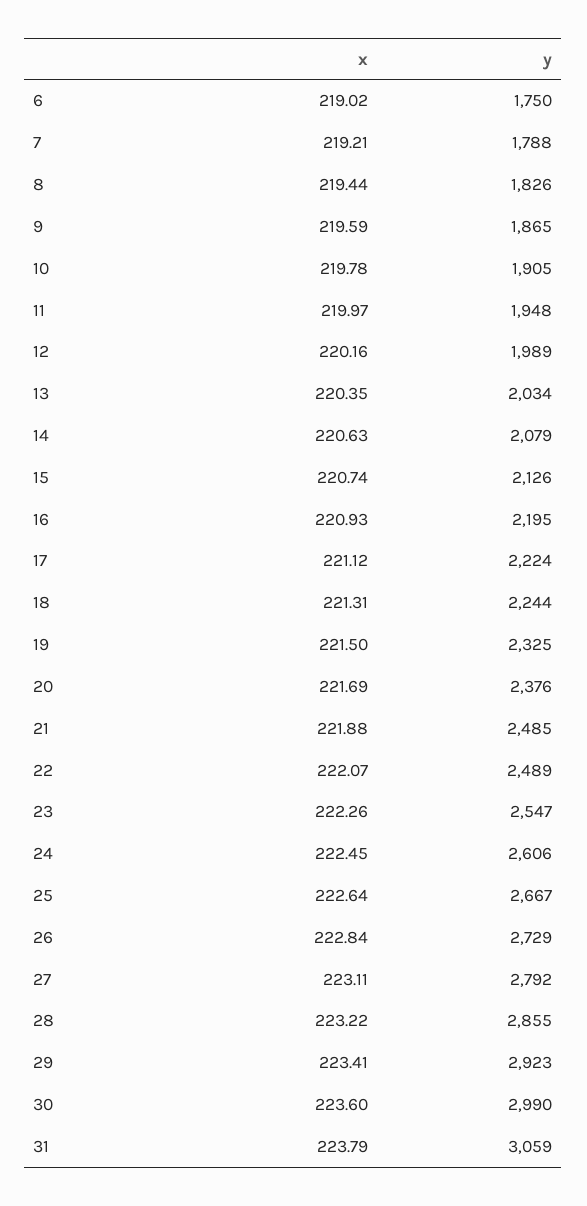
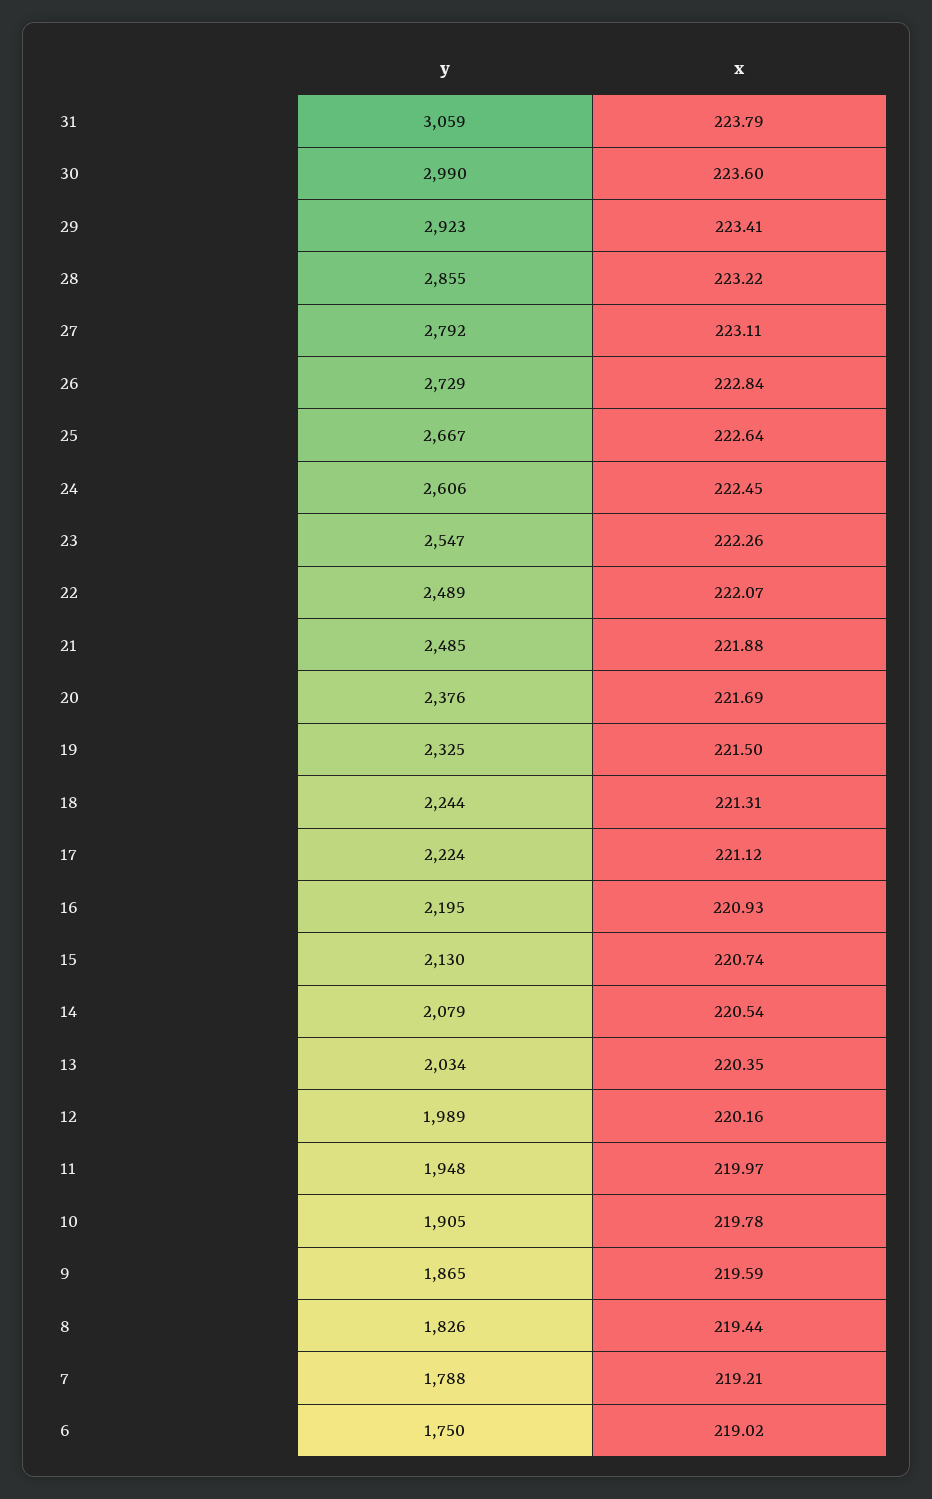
x, 14: 220.63 -> 220.54
y, 15: 2126 -> 2130

